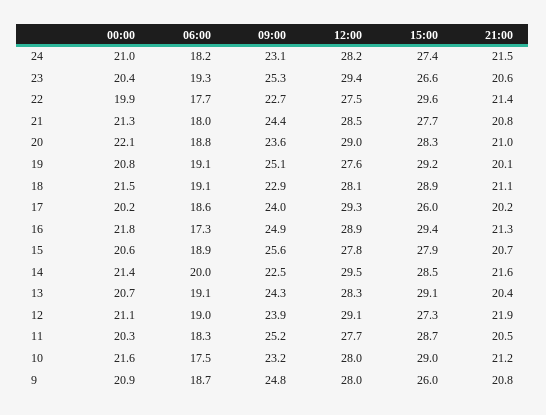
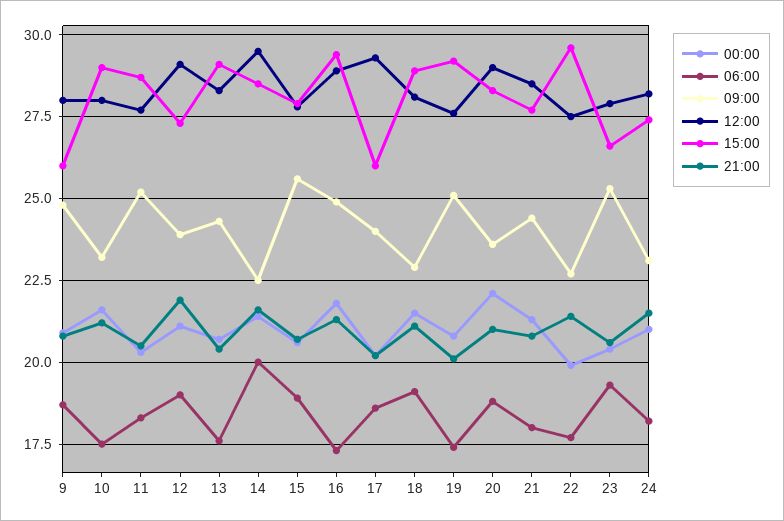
12:00, 23: 29.4 -> 28
06:00, 19: 19.1 -> 17.5
06:00, 13: 19.1 -> 17.5

